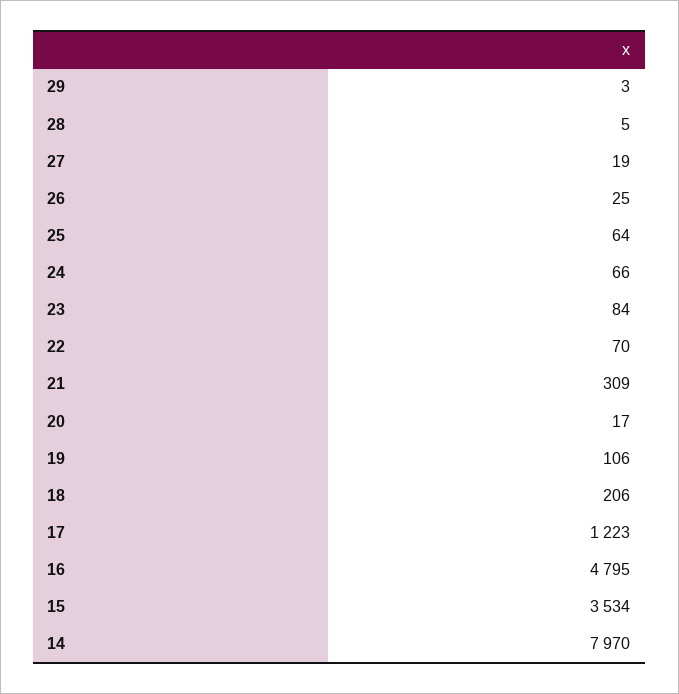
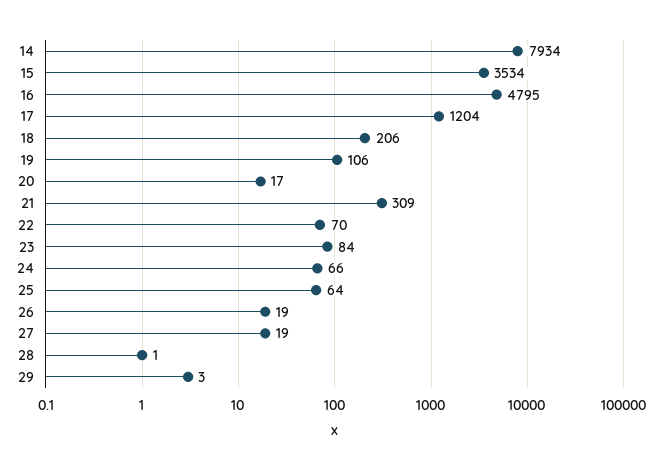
28: 5 -> 1
26: 25 -> 19
17: 1223 -> 1204
14: 7970 -> 7934

